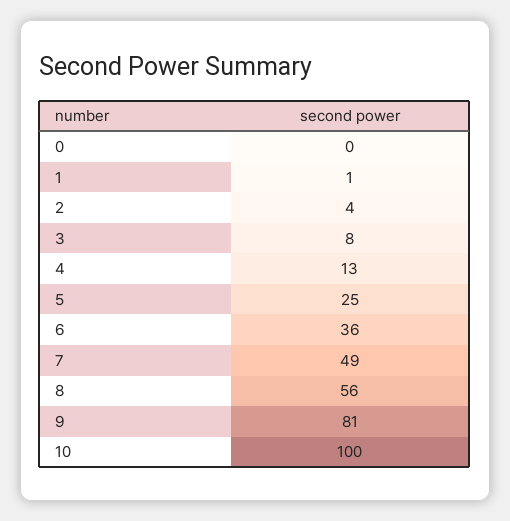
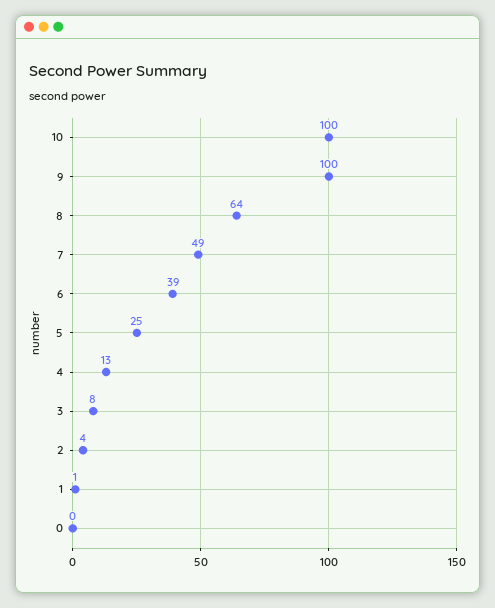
6: 36 -> 39
8: 56 -> 64
9: 81 -> 100

